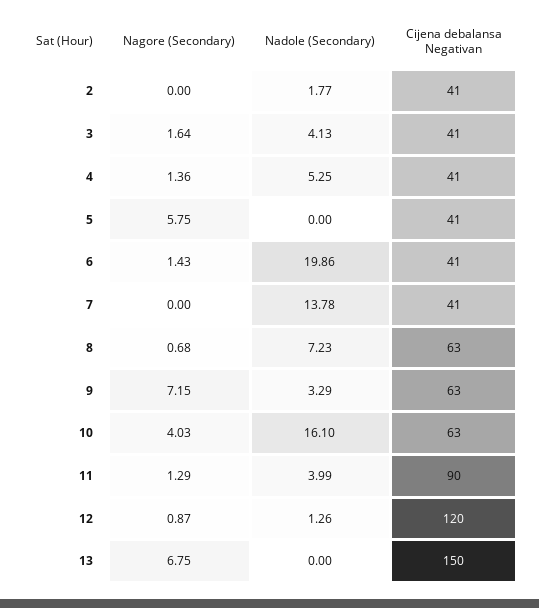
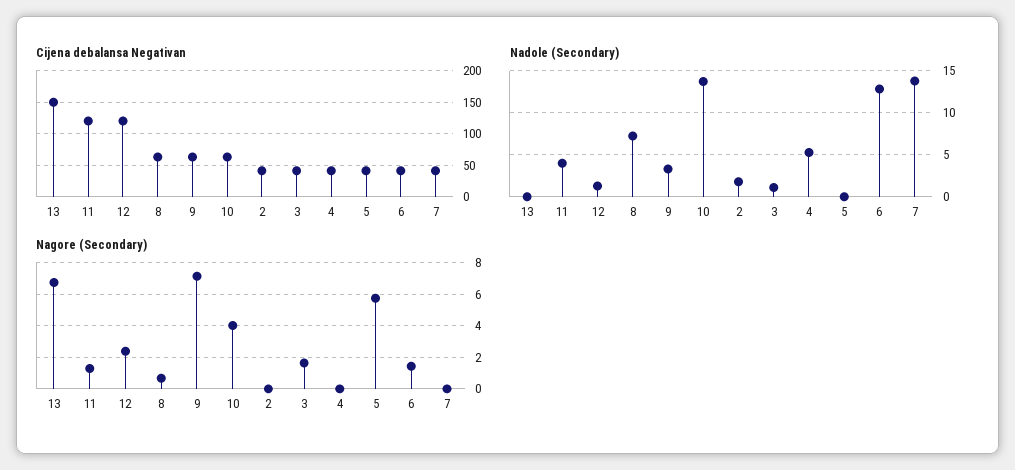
Nadole (Secondary), 3: 4.13 -> 1
Nagore (Secondary), 4: 1.36 -> 0
Nadole (Secondary), 6: 19.86 -> 13
Nadole (Secondary), 10: 16.1 -> 14
Cijena debalansa Negativan, 11: 90 -> 120
Nagore (Secondary), 12: 0.87 -> 2.5

